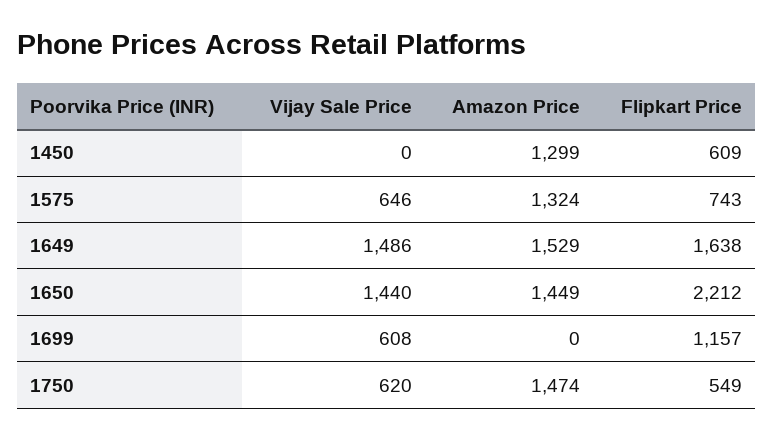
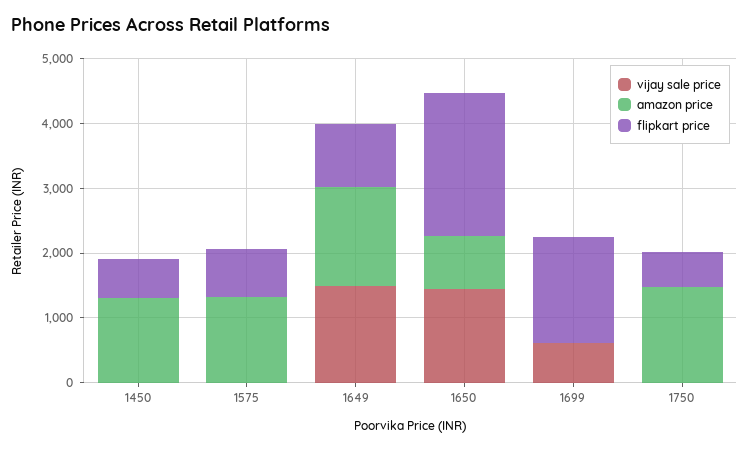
Vijay Sale Price, 1575: 646 -> 0
Flipkart Price, 1649: 1638 -> 1000
Amazon Price, 1650: 1449 -> 800
Flipkart Price, 1699: 1157 -> 1600
Vijay Sale Price, 1750: 620 -> 0

